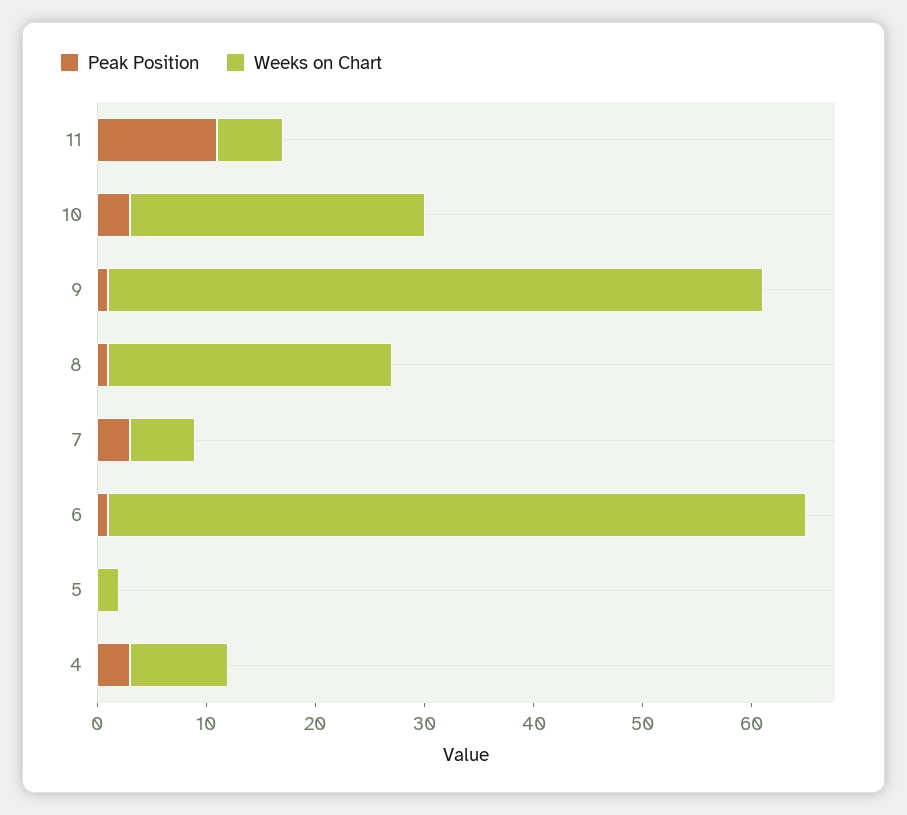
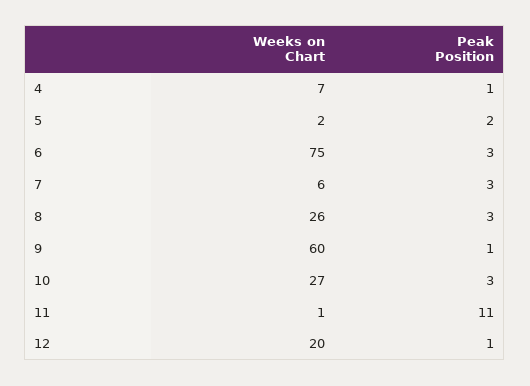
Weeks on Chart, 11: 6 -> 1
Peak Position, 8: 1 -> 3
Peak Position, 6: 1 -> 3
Weeks on Chart, 6: 64 -> 75
Peak Position, 5: 0 -> 2
Peak Position, 4: 3 -> 1
Weeks on Chart, 4: 9 -> 7
Weeks on Chart, 12: none -> 20
Peak Position, 12: none -> 1

